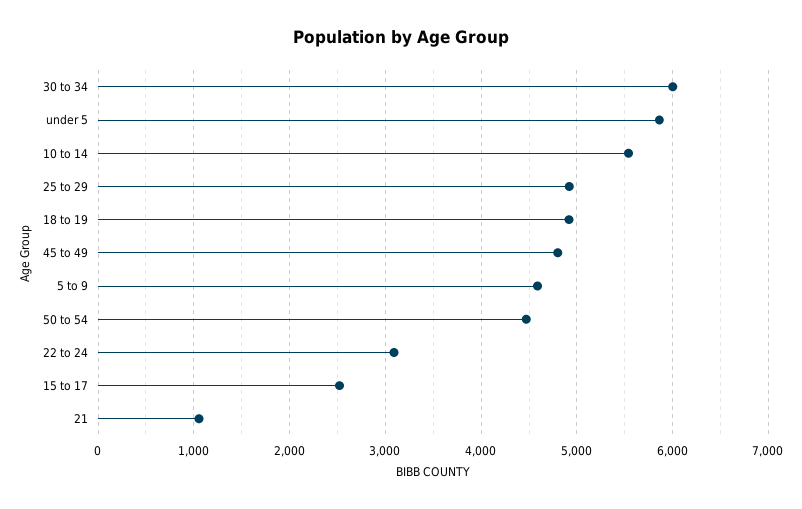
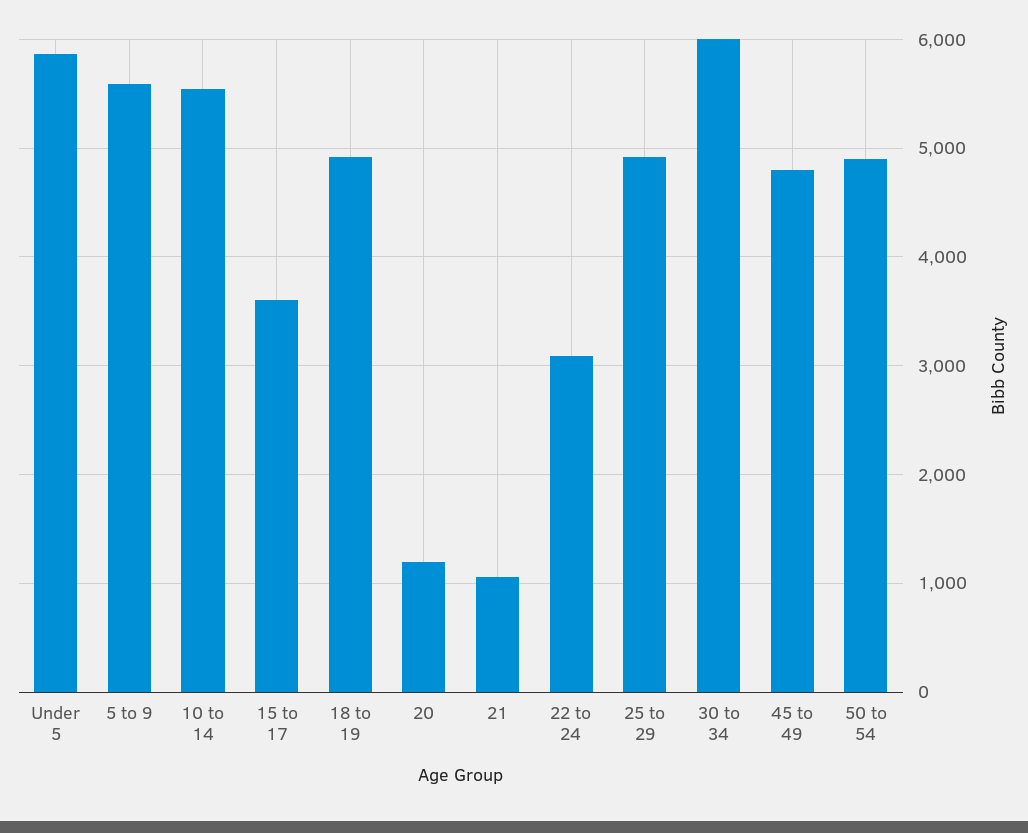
5 to 9: 4600 -> 5600
50 to 54: 4500 -> 4900
15 to 17: 2500 -> 3600
20: none -> 1200

